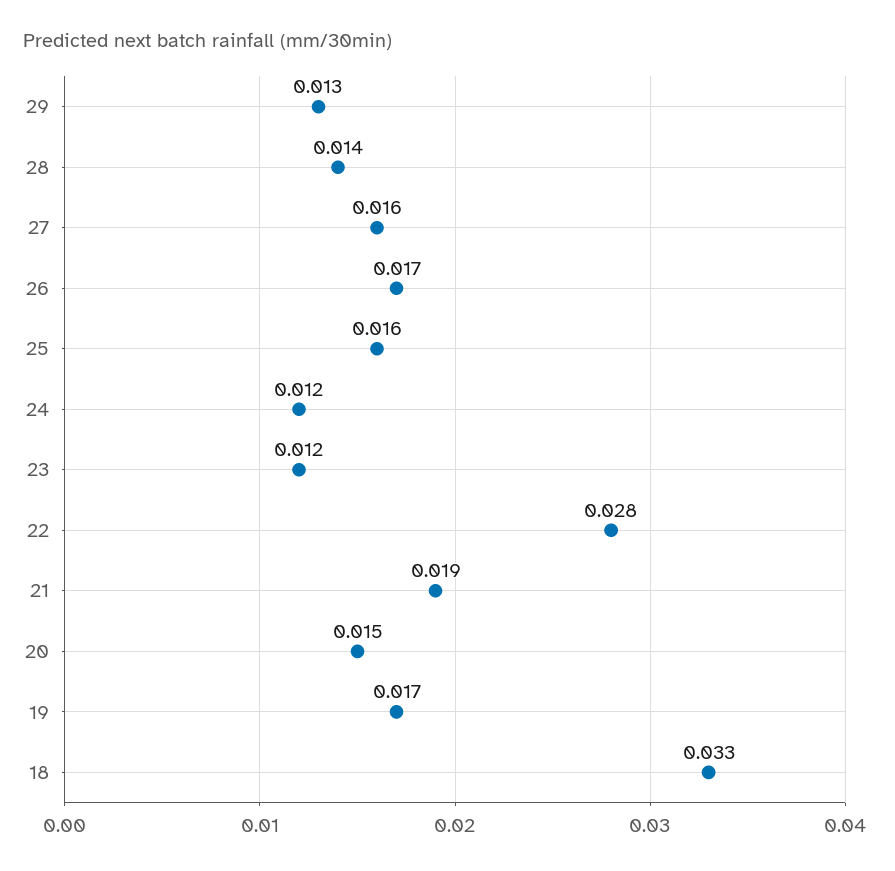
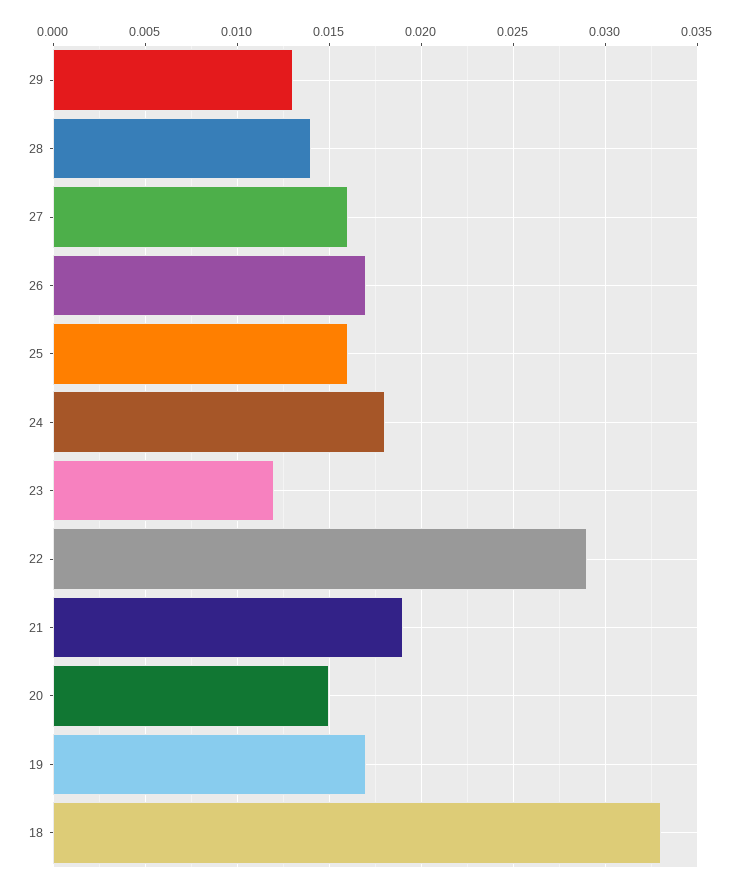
24: 0.012 -> 0.018
22: 0.028 -> 0.029

